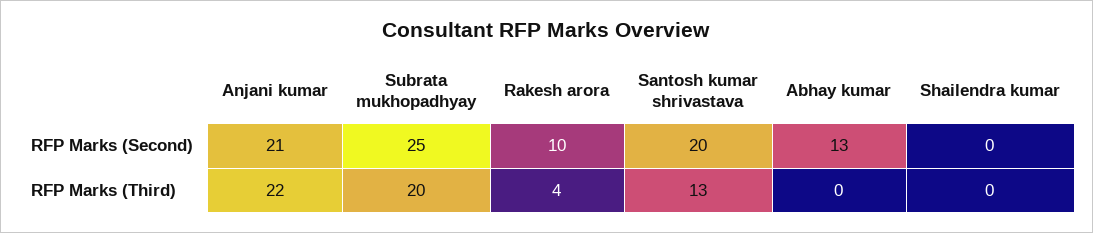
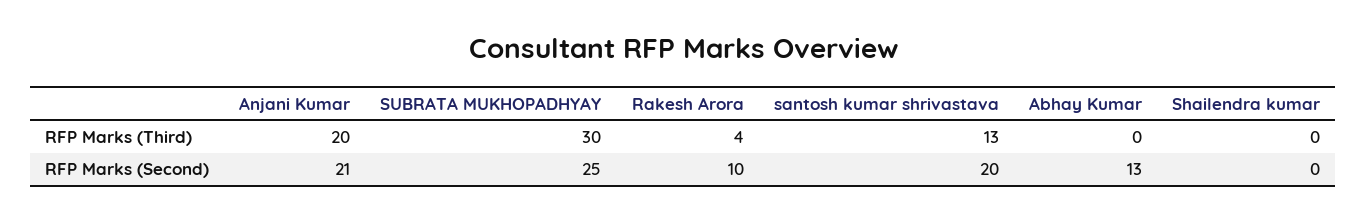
Anjani kumar, RFP Marks (Third): 22 -> 20
Subrata mukhopadhyay, RFP Marks (Third): 20 -> 30

